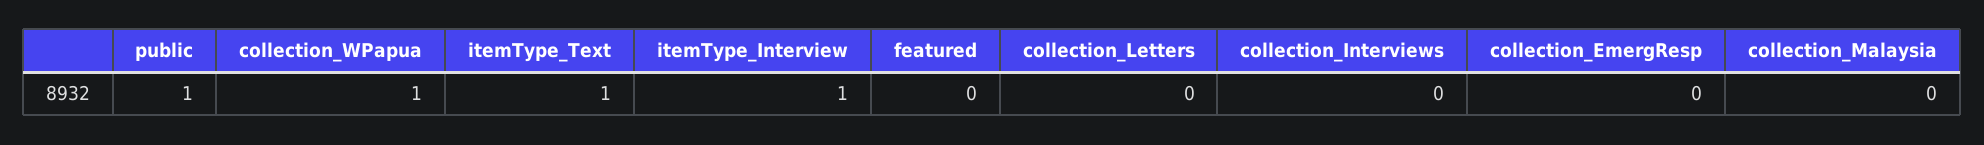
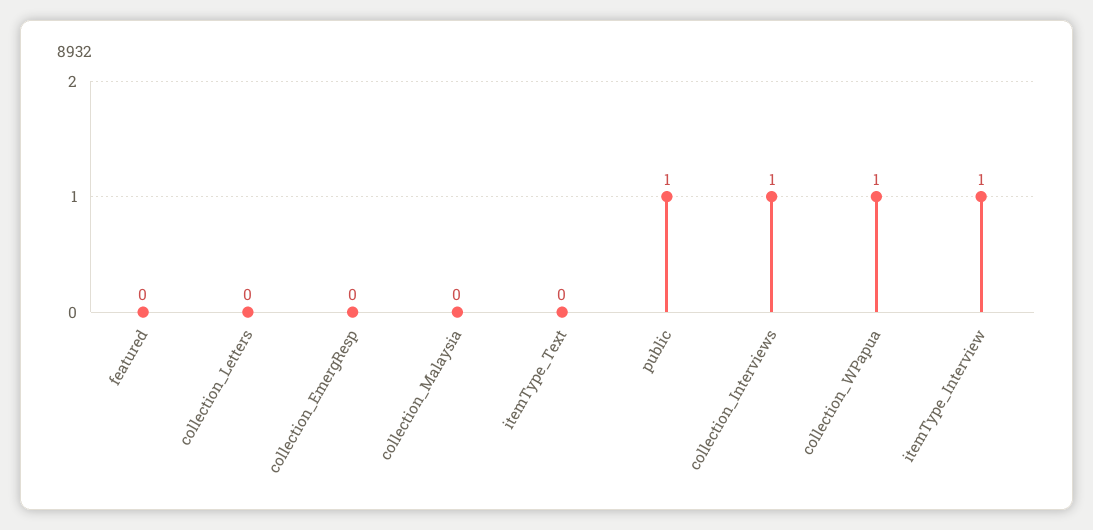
itemType_Text: 1 -> 0
collection_Interviews: 0 -> 1

